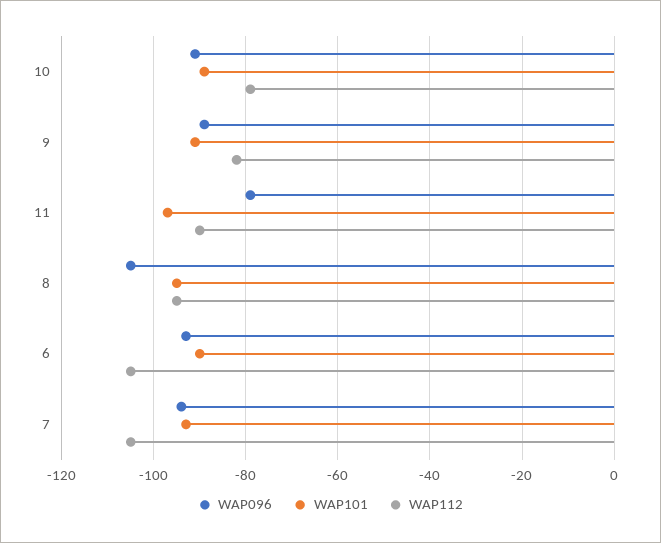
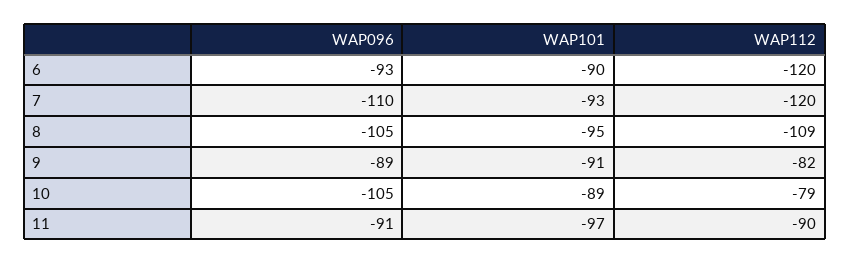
WAP096, 10: -90 -> -105
WAP096, 11: -80 -> -91
WAP112, 8: -95 -> -109
WAP112, 6: -105 -> -120
WAP096, 7: -95 -> -110
WAP112, 7: -105 -> -120

